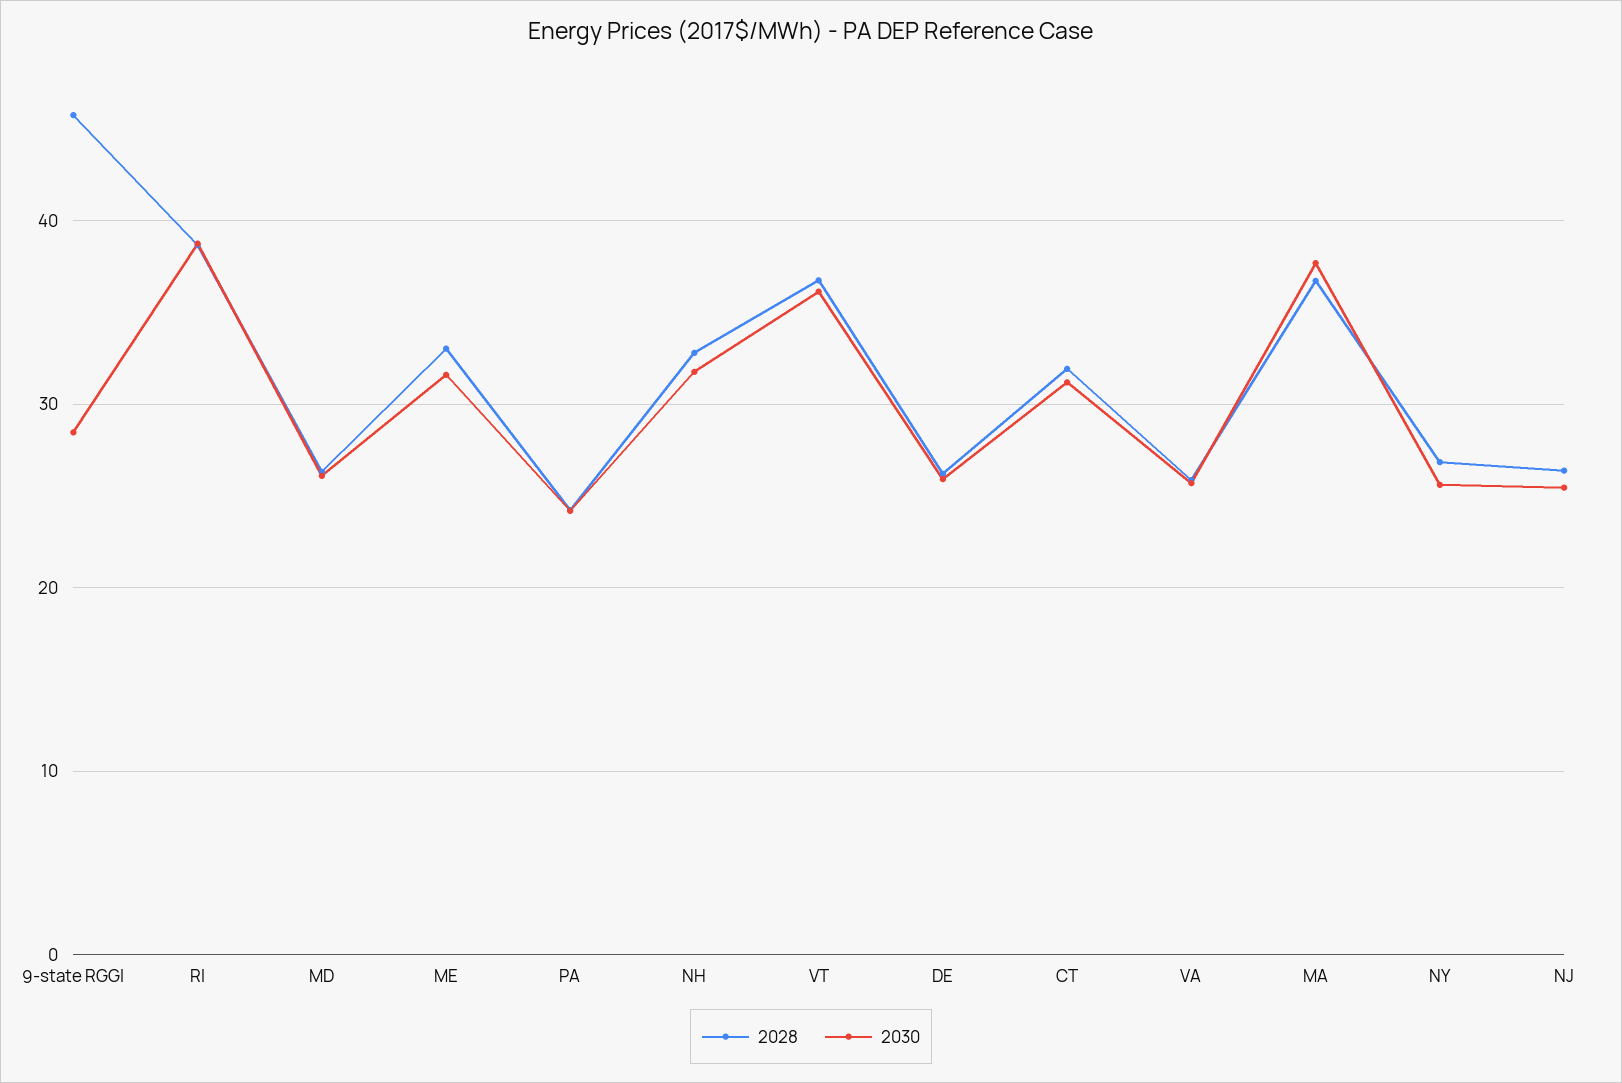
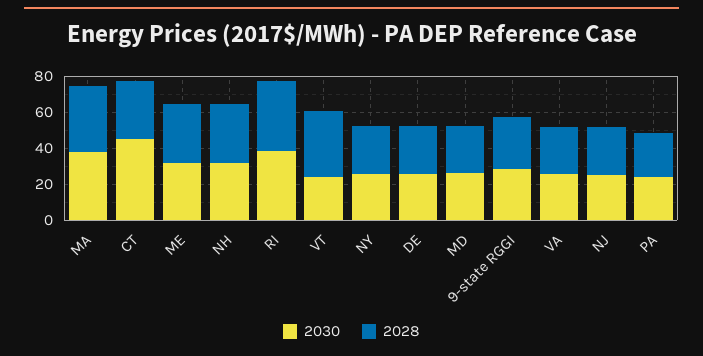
2028, 9-state RGGI: 46 -> 30
2030, VT: 36 -> 25
2030, CT: 31 -> 45

